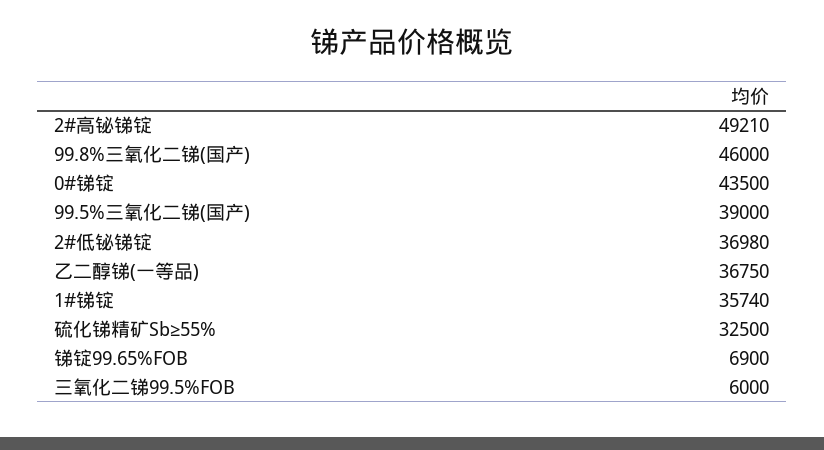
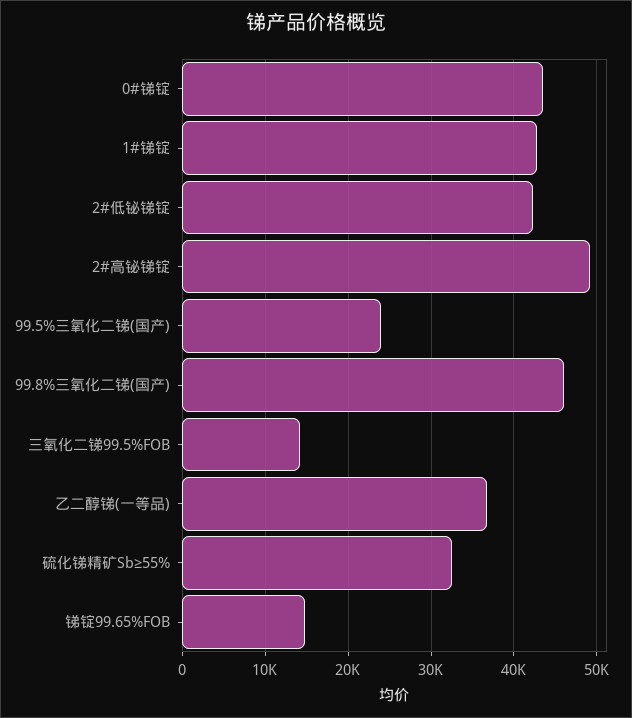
99.5%三氧化二锑(国产): 39000 -> 24000
2#低铋锑锭: 36980 -> 42000
1#锑锭: 35740 -> 43000
锑锭99.65%FOB: 6900 -> 15000
三氧化二锑99.5%FOB: 6000 -> 14000

